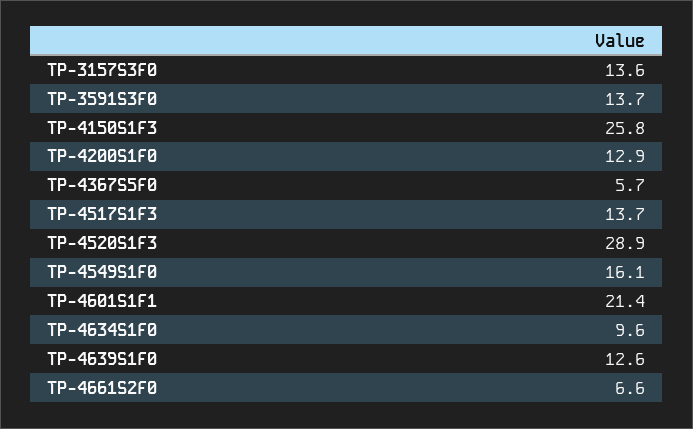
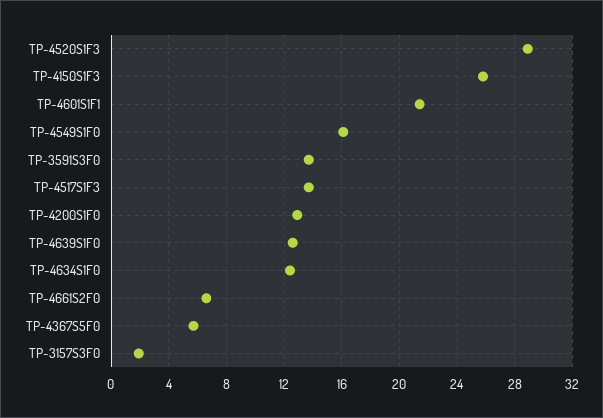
TP-3157S3F0: 13.6 -> 2
TP-4634S1F0: 9.6 -> 12.5

